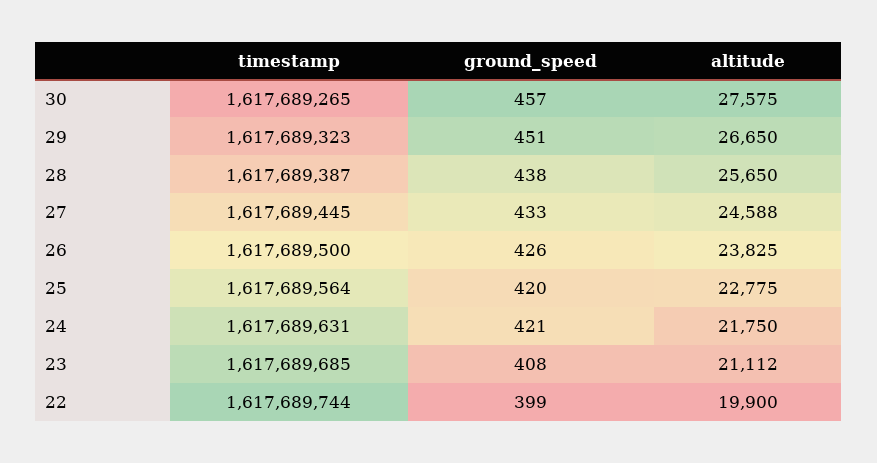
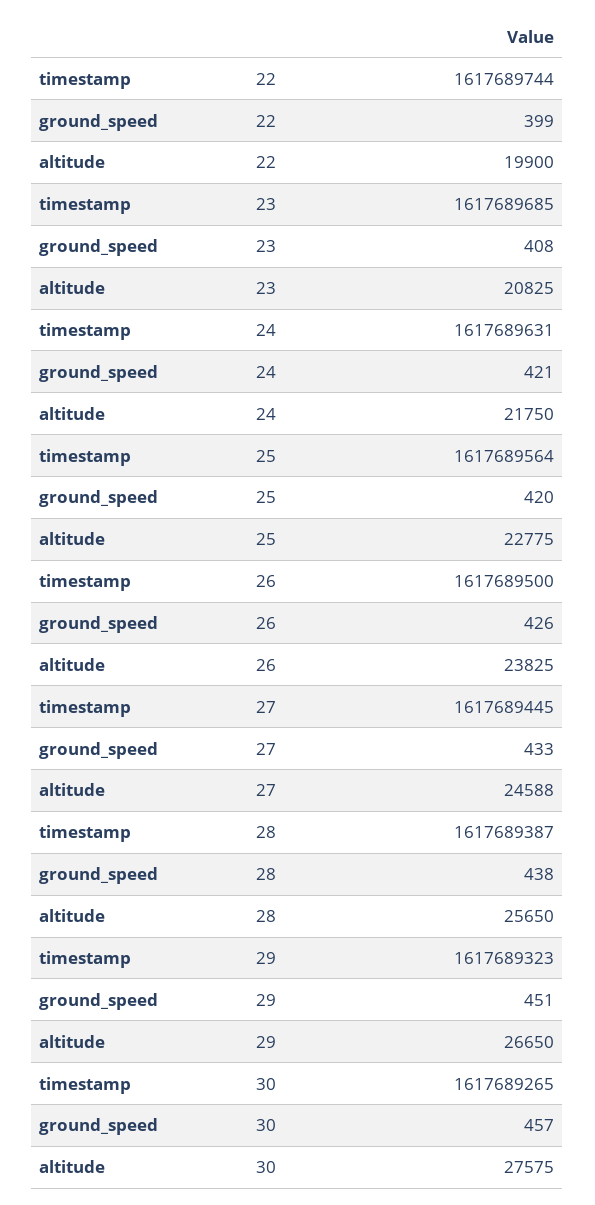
altitude, 23: 21112 -> 20825

